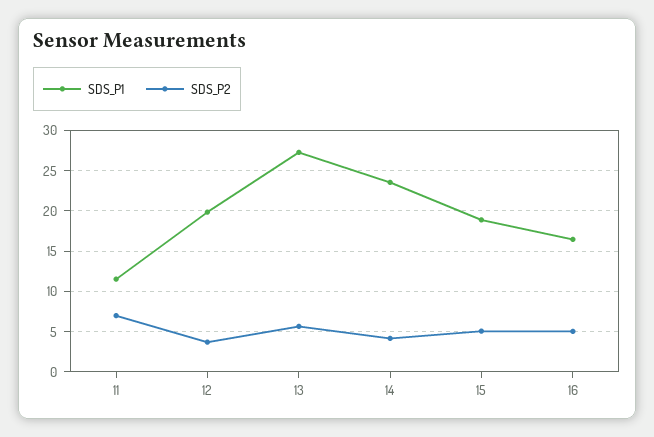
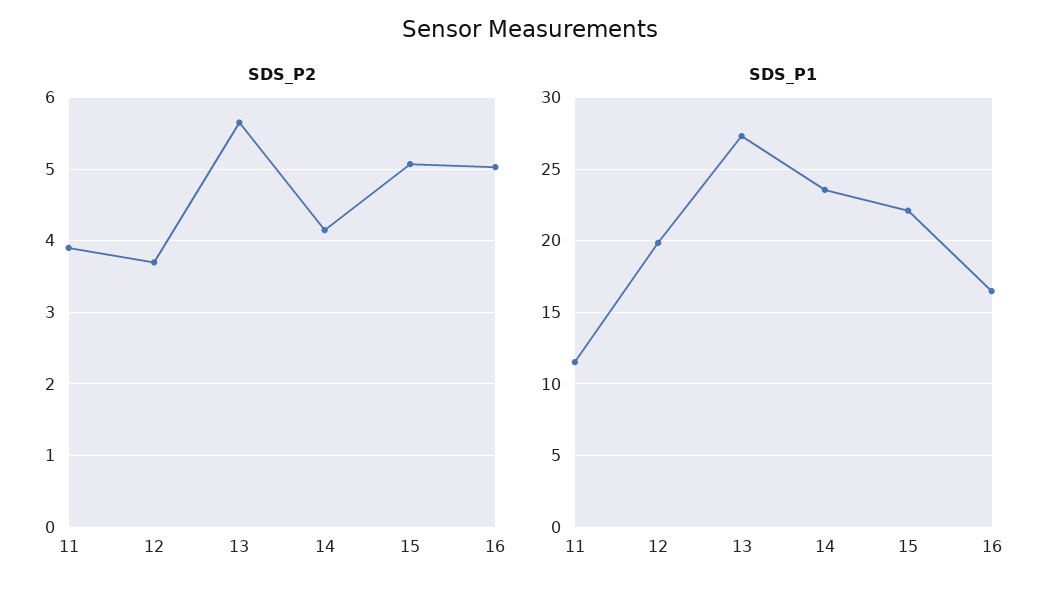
SDS_P2, 11: 7 -> 3.9
SDS_P1, 15: 19 -> 22

